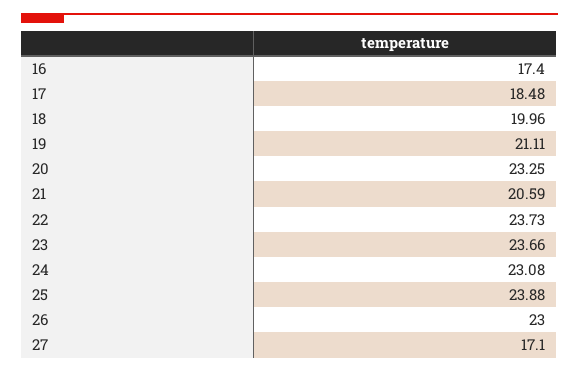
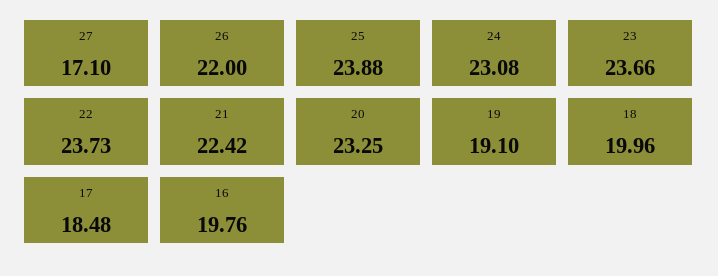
16: 17.4 -> 19.76
19: 21.11 -> 19.1
21: 20.59 -> 22.42
26: 23 -> 22

